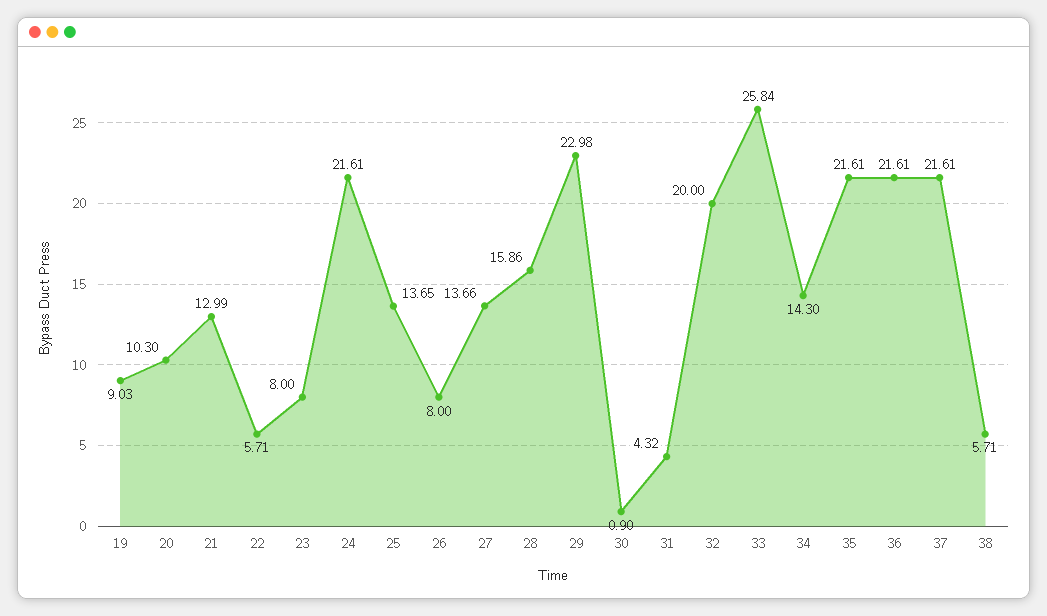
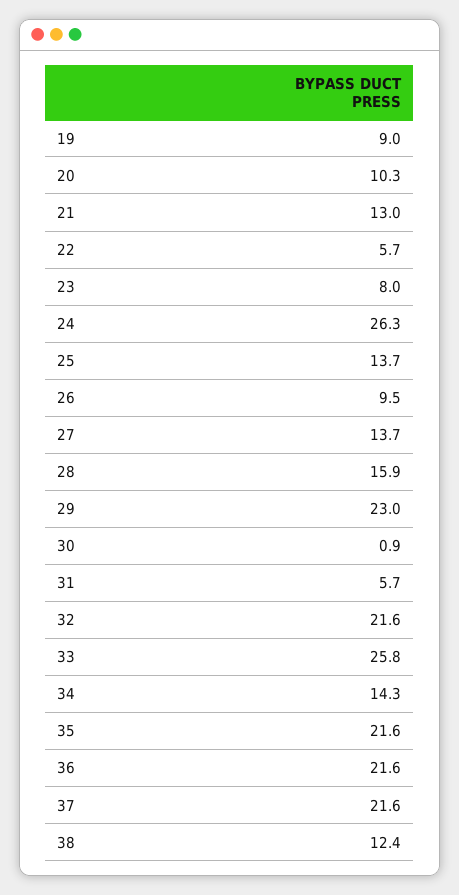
24: 21.61 -> 26.3
26: 8 -> 9.5
31: 4.32 -> 5.7
32: 20 -> 21.6
38: 5.71 -> 12.4

